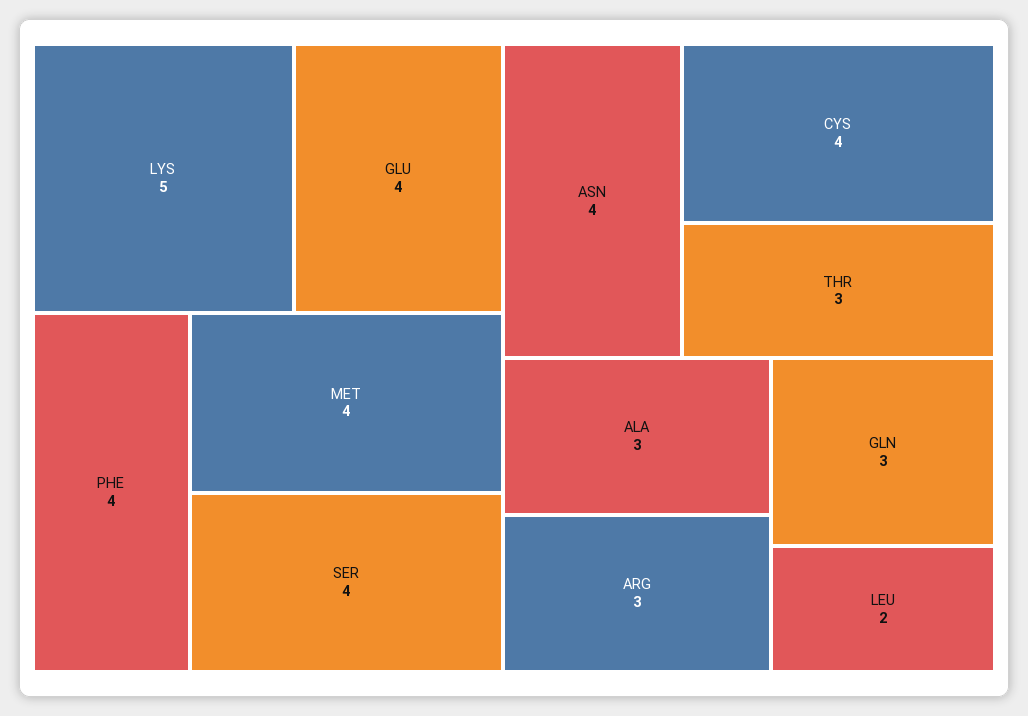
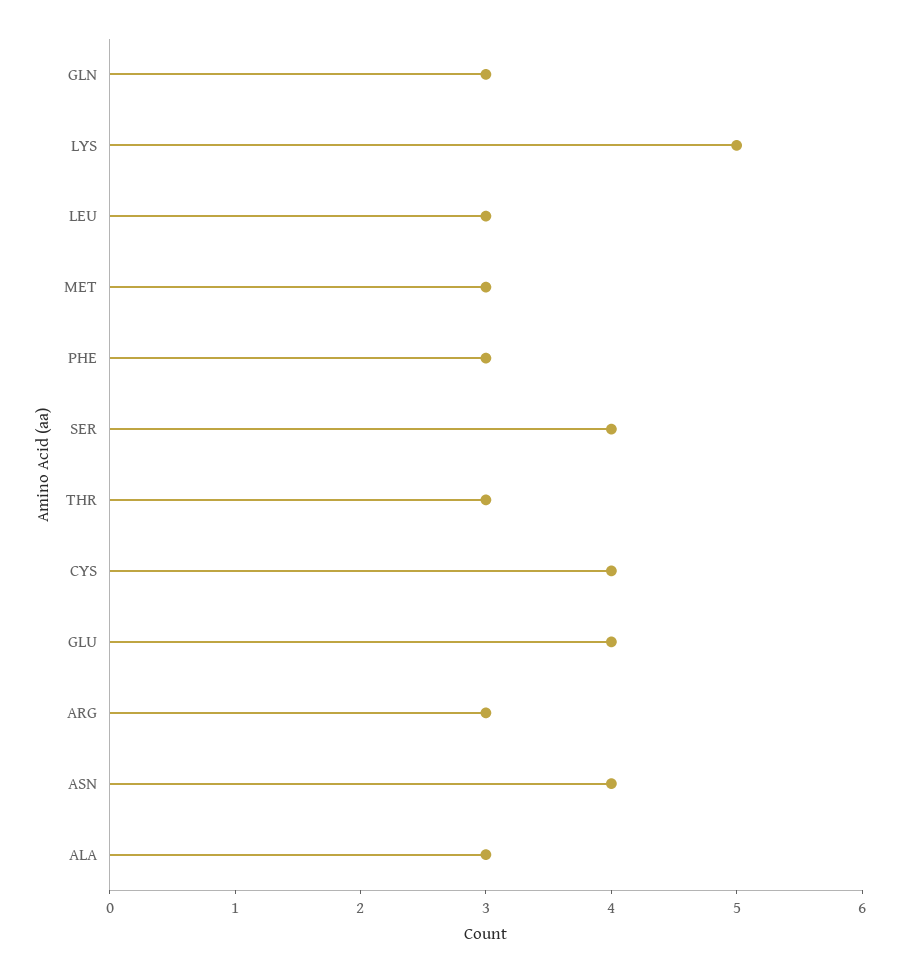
PHE: 4 -> 3
MET: 4 -> 3
LEU: 2 -> 3

